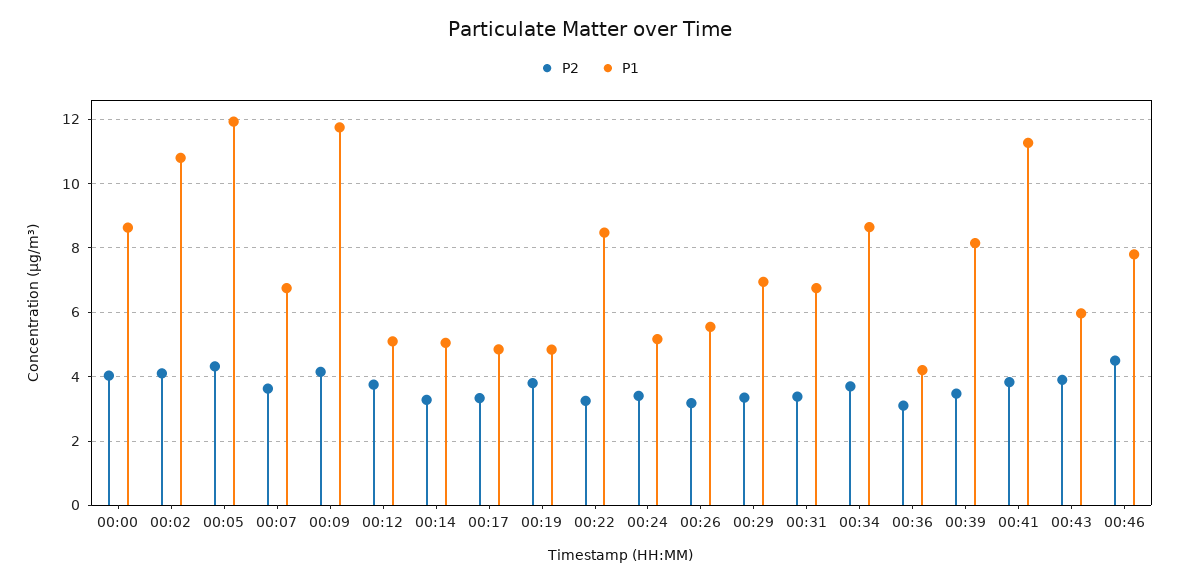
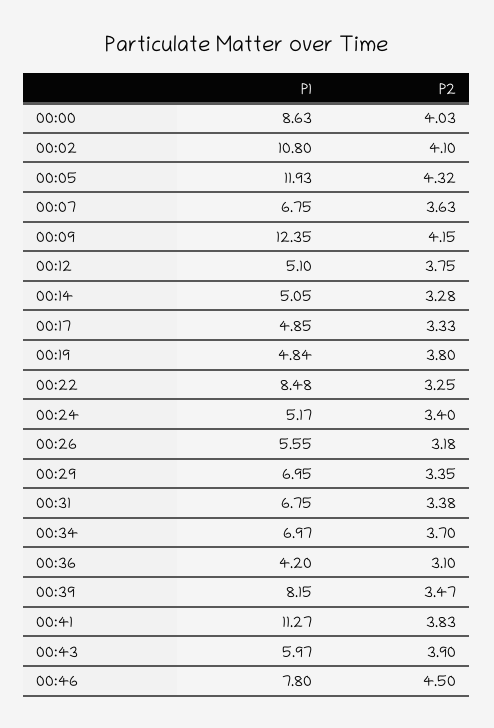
P1, 00:09: 11.8 -> 12.35
P1, 00:34: 8.6 -> 6.97

